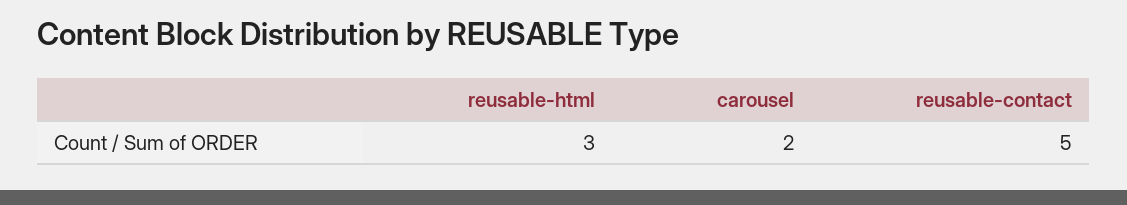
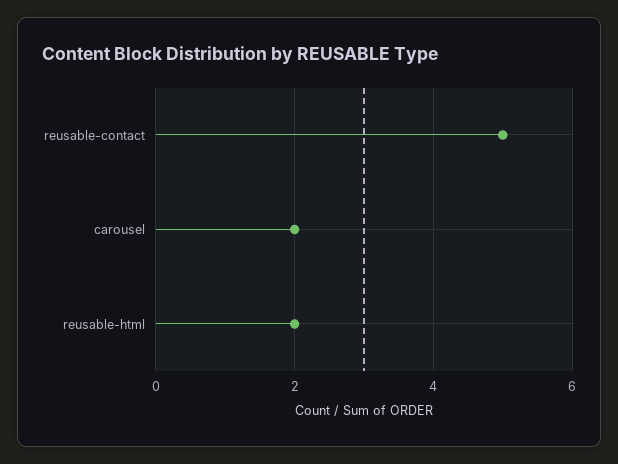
reusable-html: 3 -> 2

